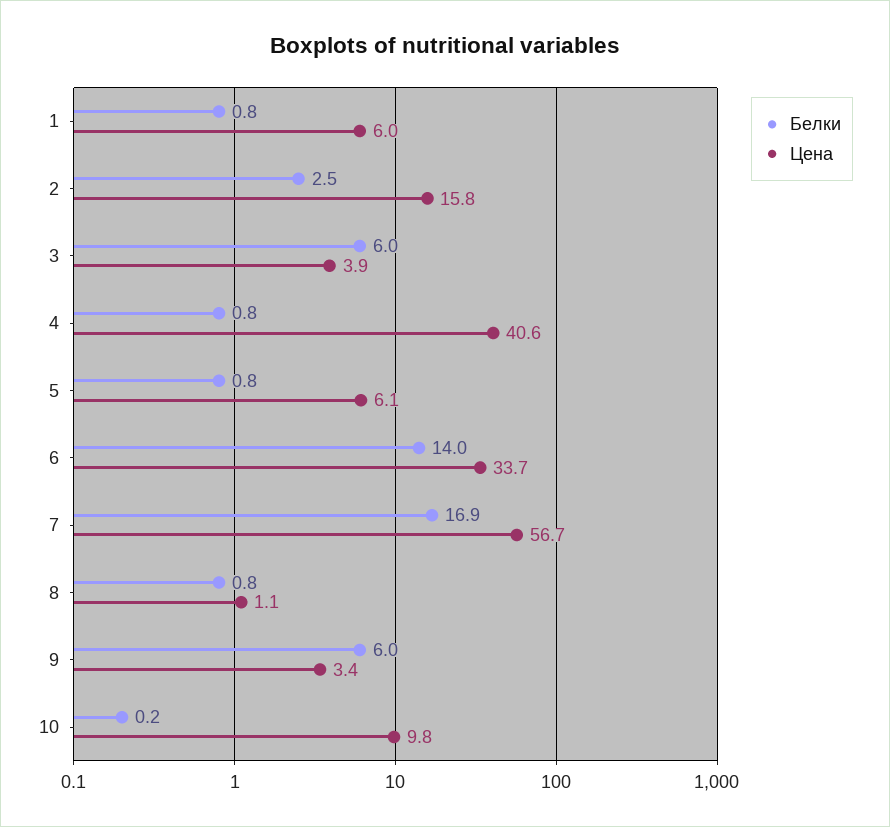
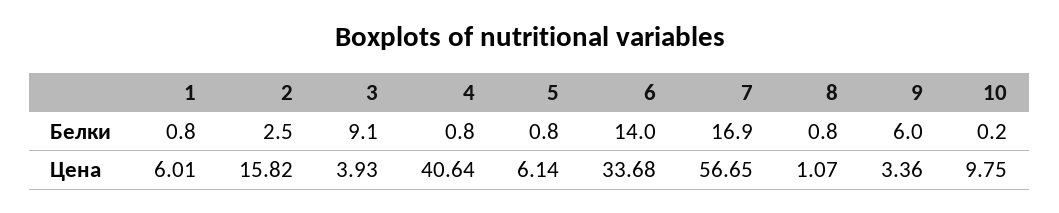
Белки, 3: 6 -> 9.1

